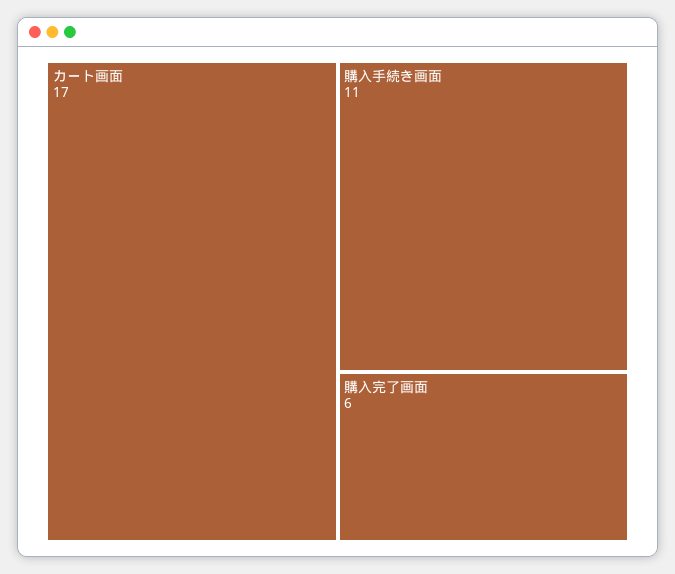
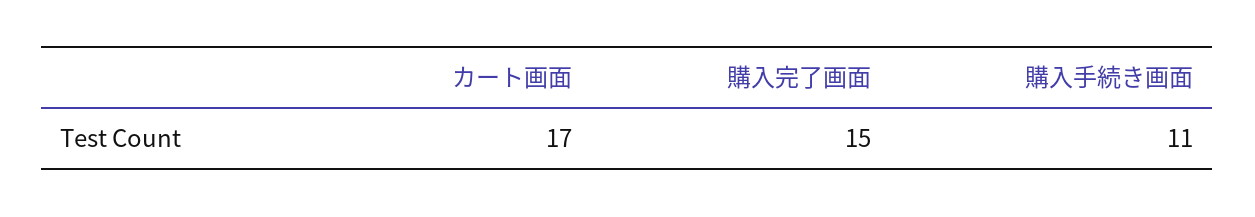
購入完了画面: 6 -> 15

